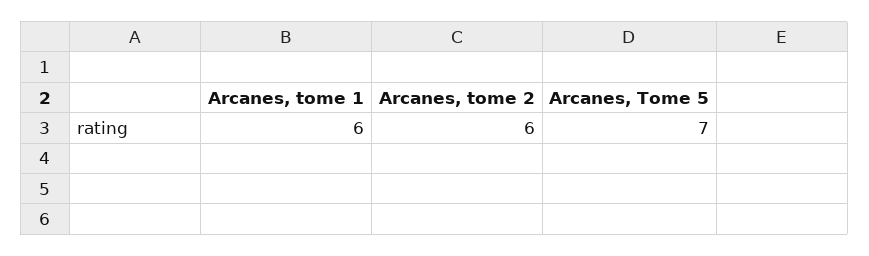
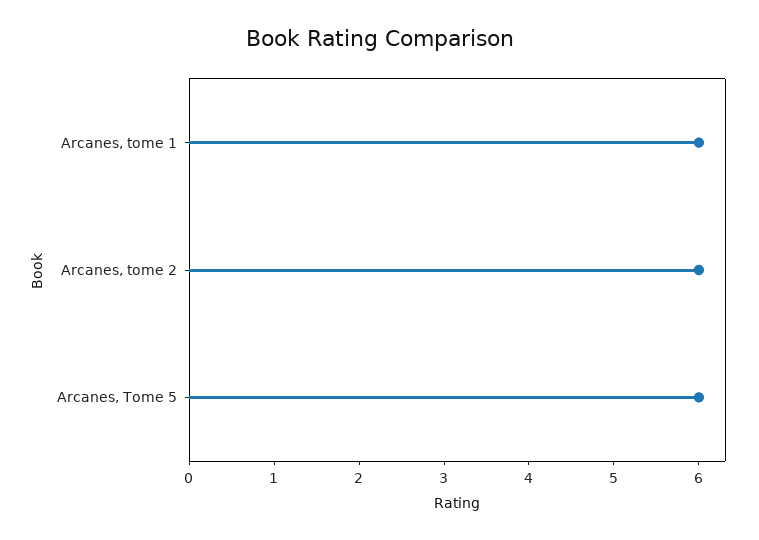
Arcanes, Tome 5: 7 -> 6

